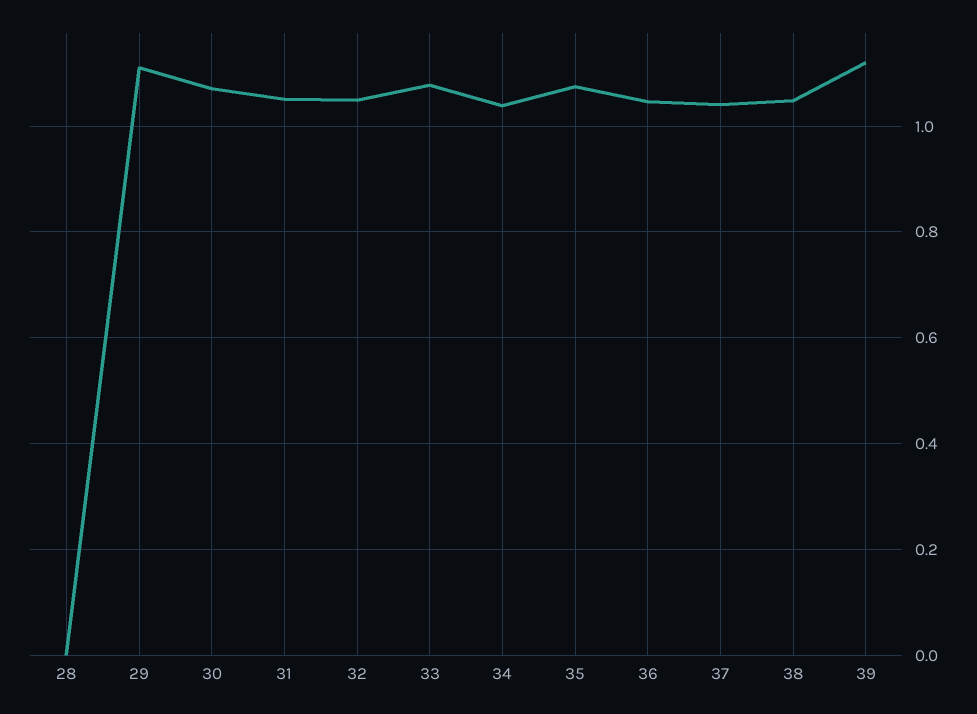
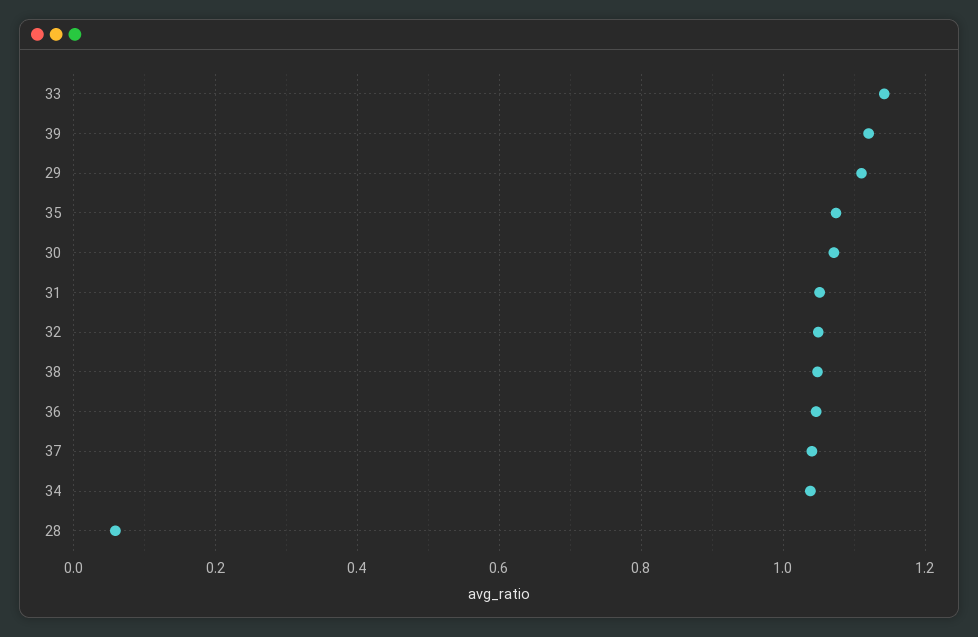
28: 0 -> 0.06
33: 1.08 -> 1.14

